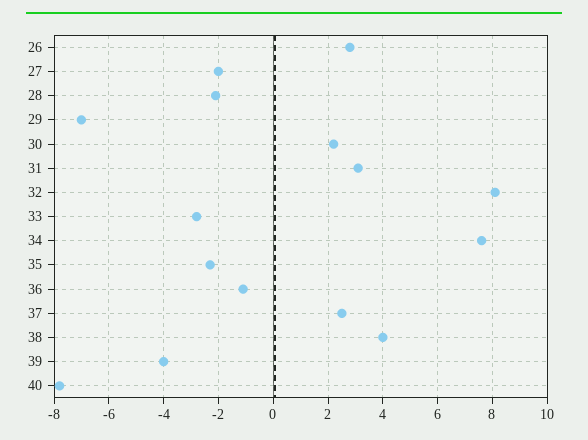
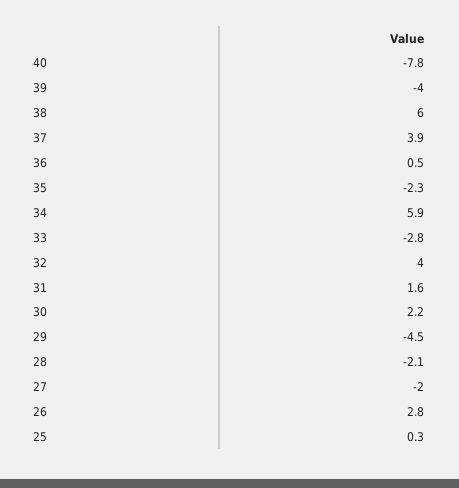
29: -7 -> -4.5
31: 3 -> 1.6
32: 8 -> 4
34: 7.5 -> 5.9
36: -1 -> 0.5
37: 2.5 -> 3.9
38: 4 -> 6
25: none -> 0.3

